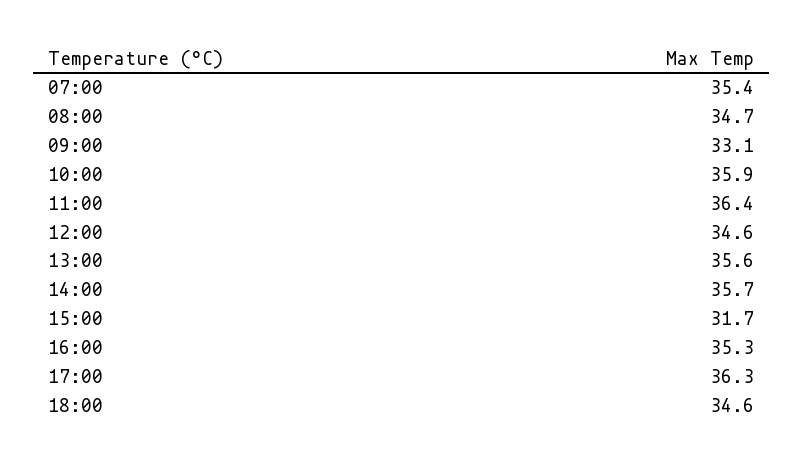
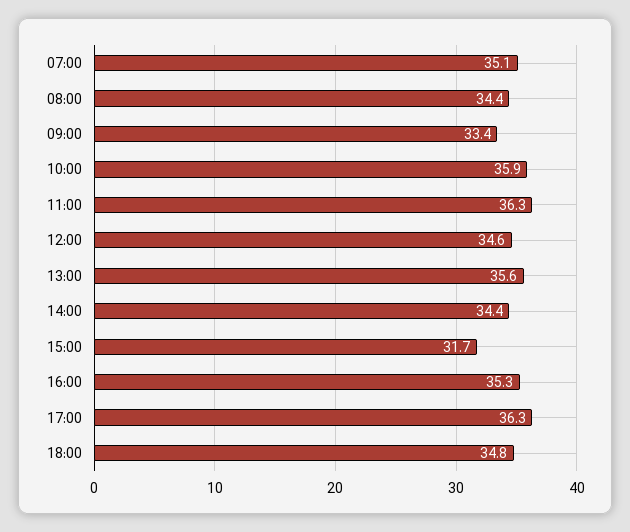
07:00: 35.4 -> 35.1
08:00: 34.7 -> 34.4
09:00: 33.1 -> 33.4
11:00: 36.4 -> 36.3
14:00: 35.7 -> 34.4
18:00: 34.6 -> 34.8

